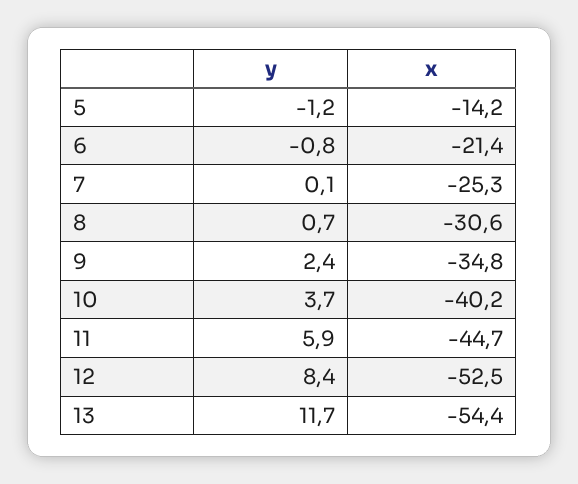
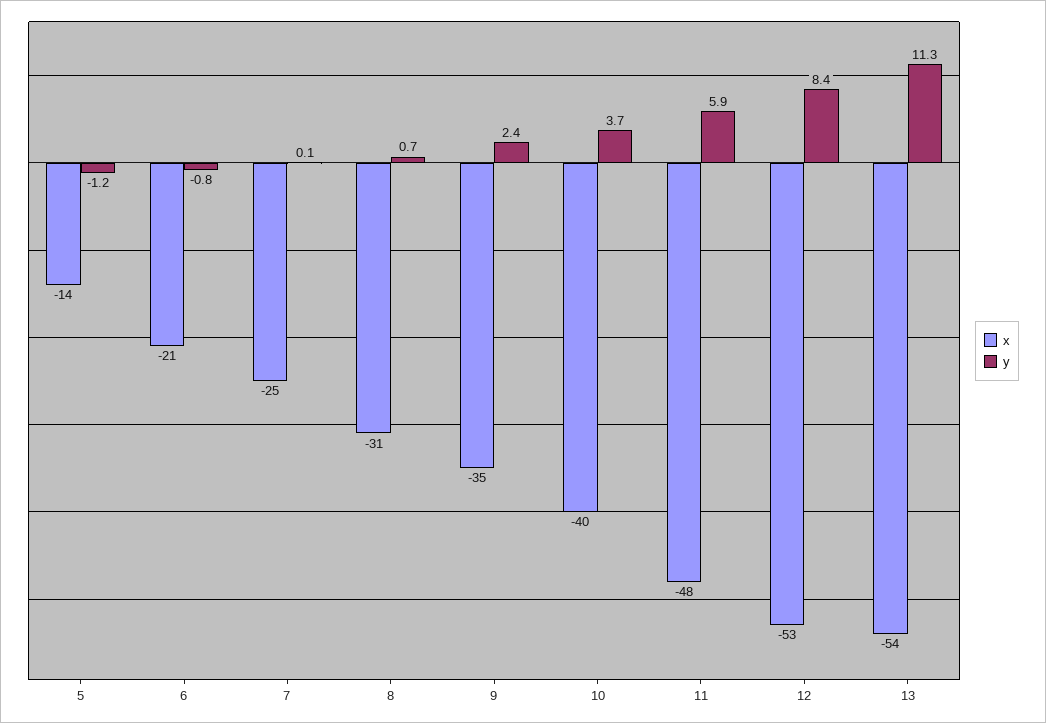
x, 11: -44.7 -> -48
y, 13: 11.7 -> 11.3

